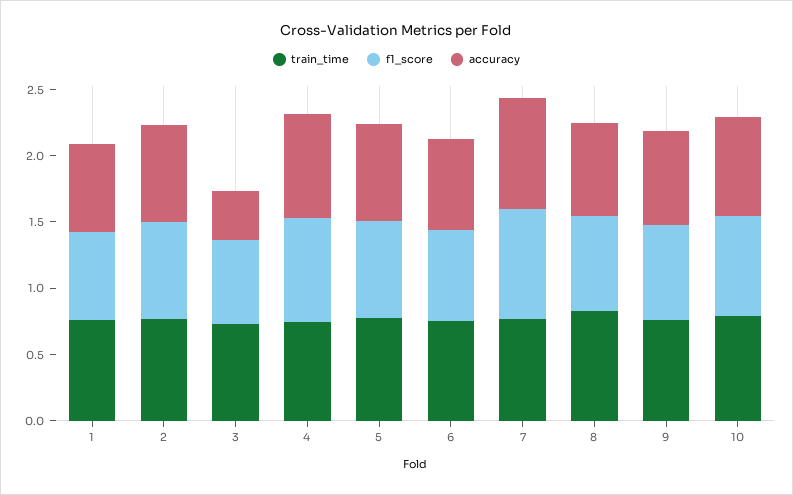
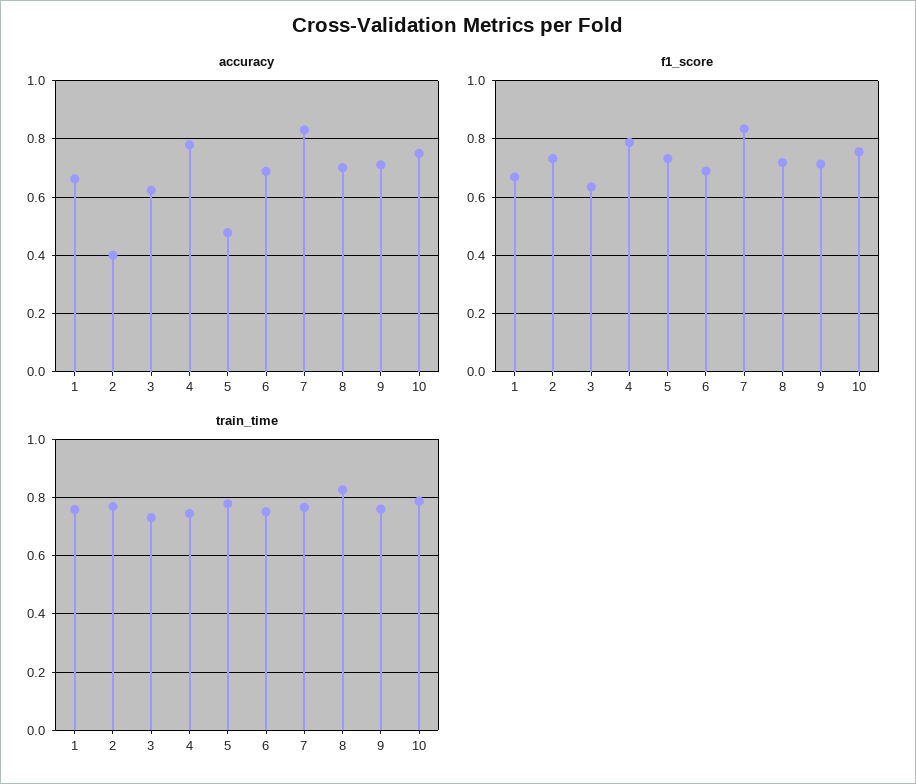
accuracy, 2: 0.7 -> 0.4
accuracy, 3: 0.4 -> 0.625
accuracy, 5: 0.7 -> 0.475

